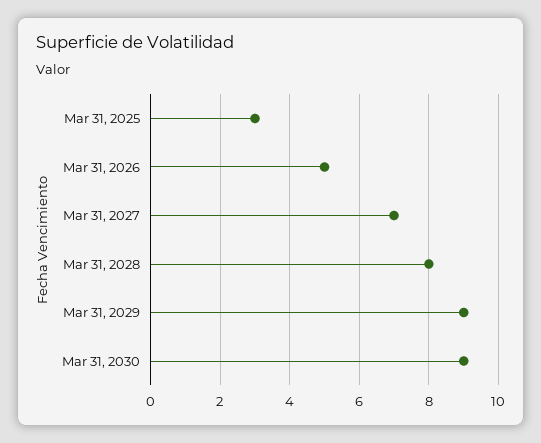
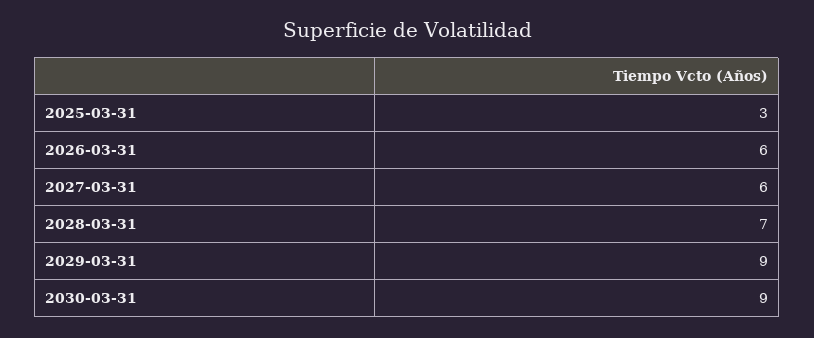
Mar 31, 2026: 5 -> 6
Mar 31, 2027: 7 -> 6
Mar 31, 2028: 8 -> 7

